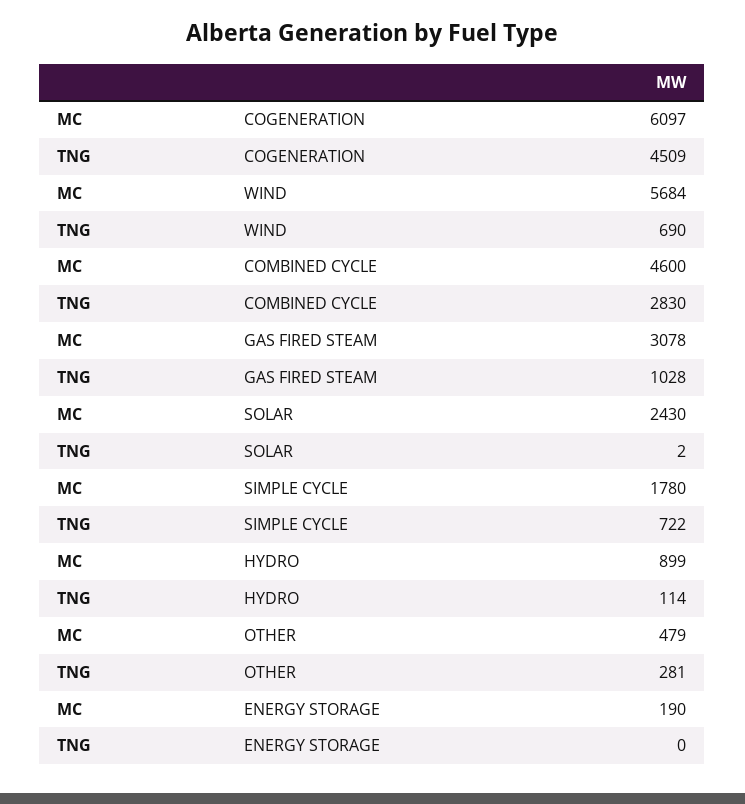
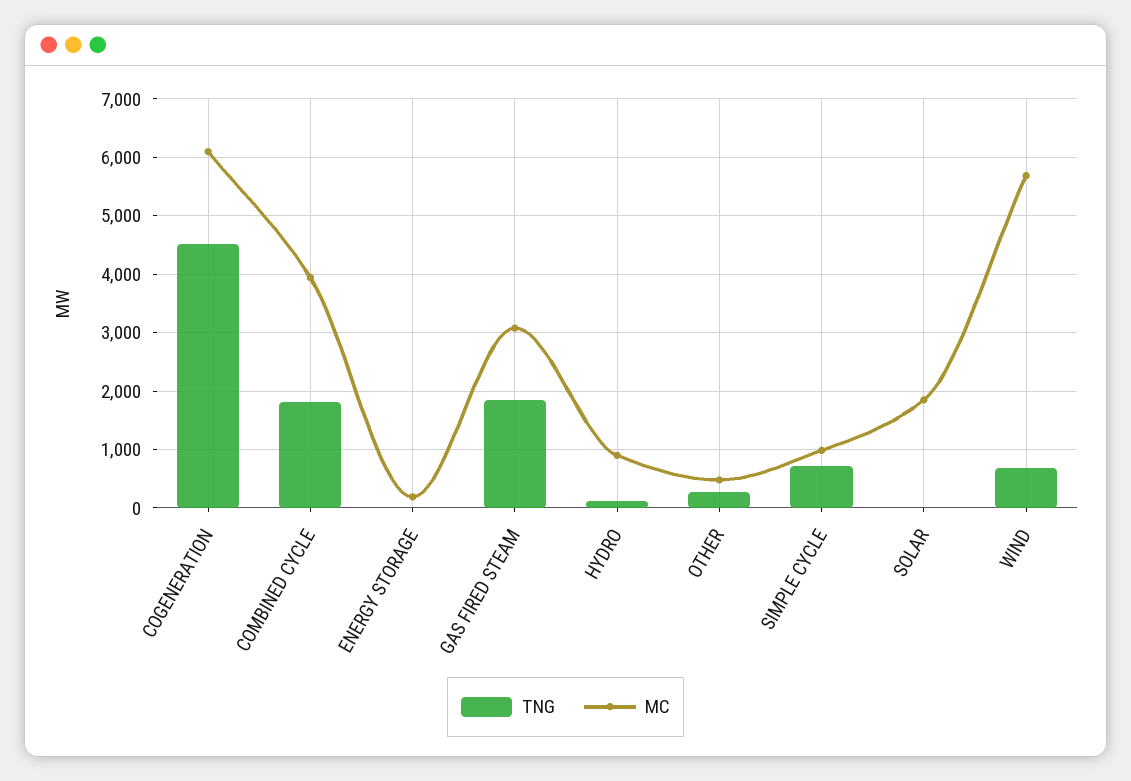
MC, COMBINED CYCLE: 4600 -> 4000
TNG, COMBINED CYCLE: 2830 -> 1800
TNG, GAS FIRED STEAM: 1028 -> 1800
MC, SOLAR: 2430 -> 1800
MC, SIMPLE CYCLE: 1780 -> 1000

